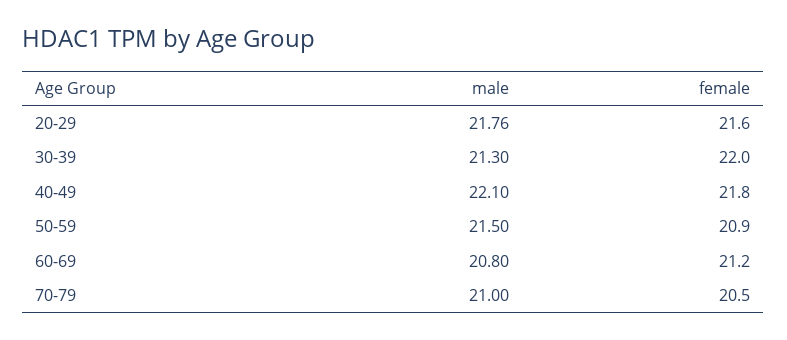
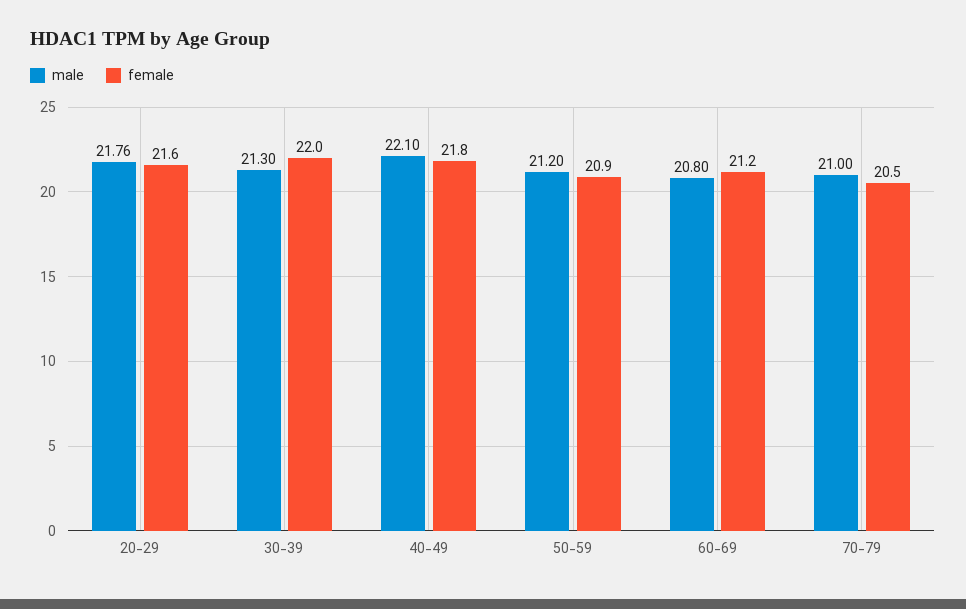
male, 50-59: 21.5 -> 21.2

